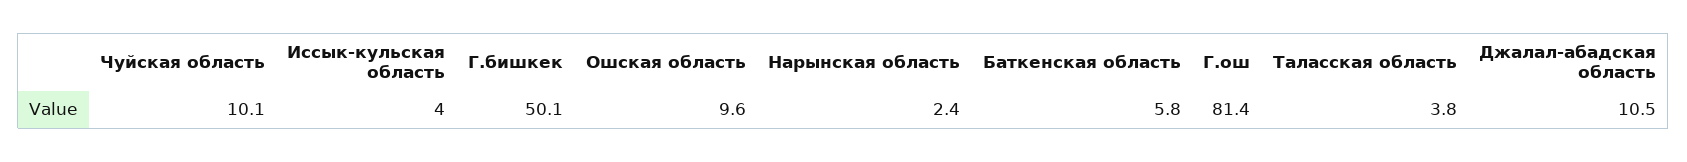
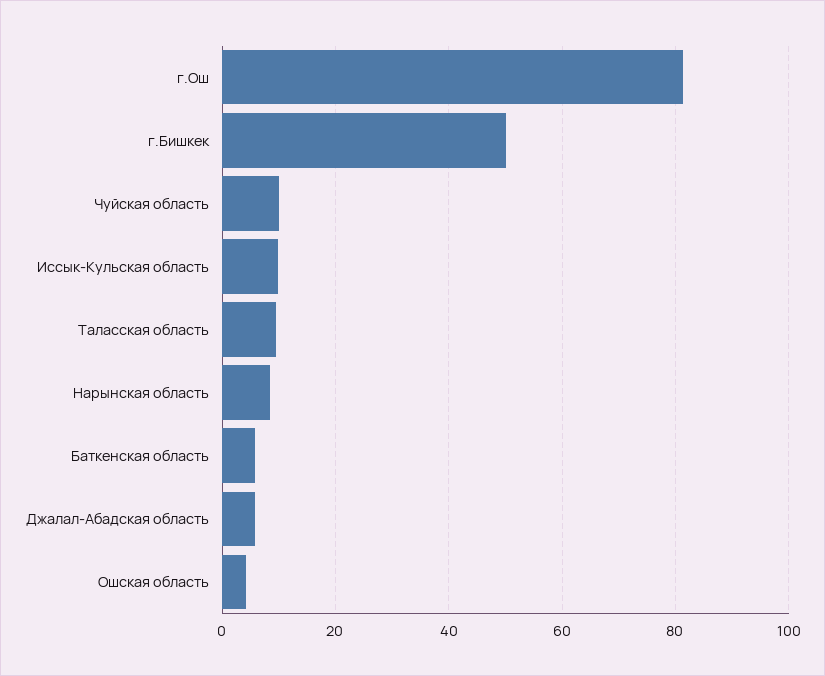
Иссык-кульская область: 4 -> 10
Ошская область: 9.6 -> 4
Нарынская область: 2.4 -> 8
Таласская область: 3.8 -> 10
Джалал-абадская область: 10.5 -> 6

